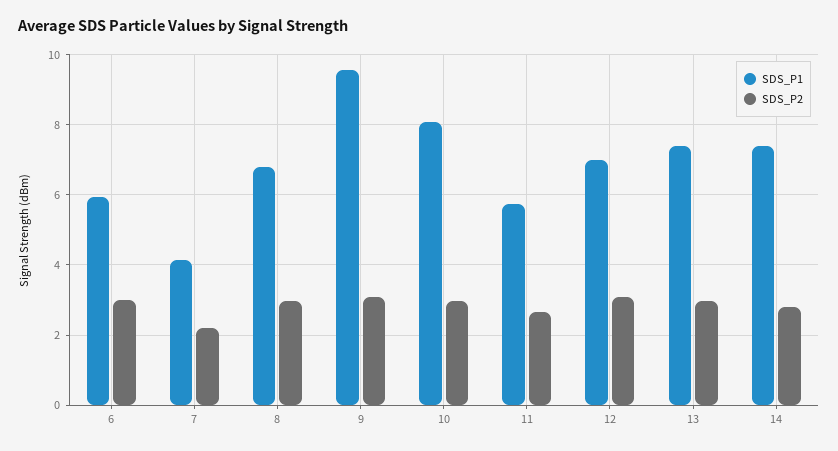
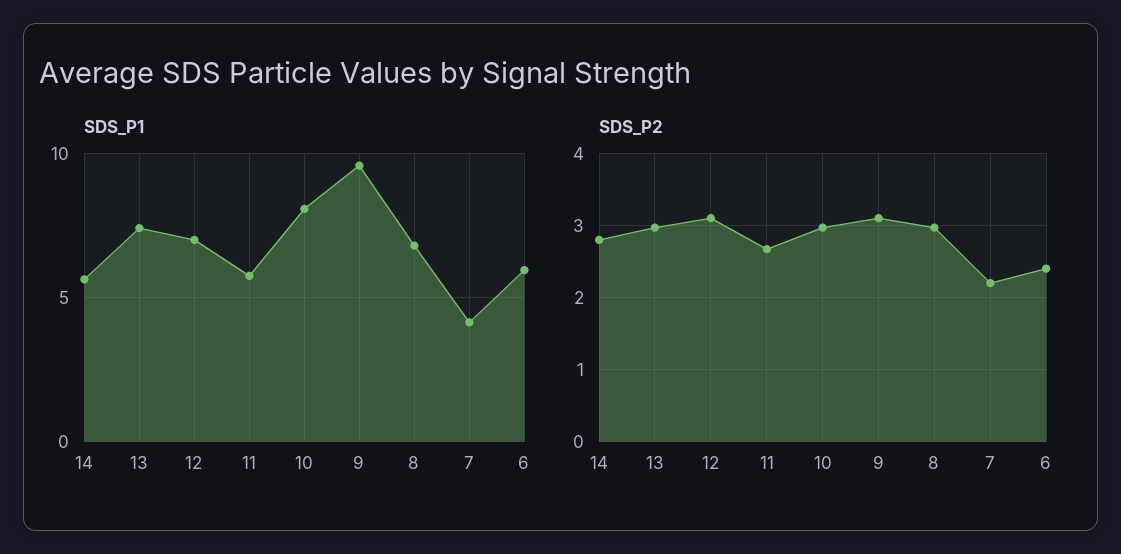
SDS_P2, 6: 3 -> 2.4
SDS_P1, 14: 7.4 -> 5.5

